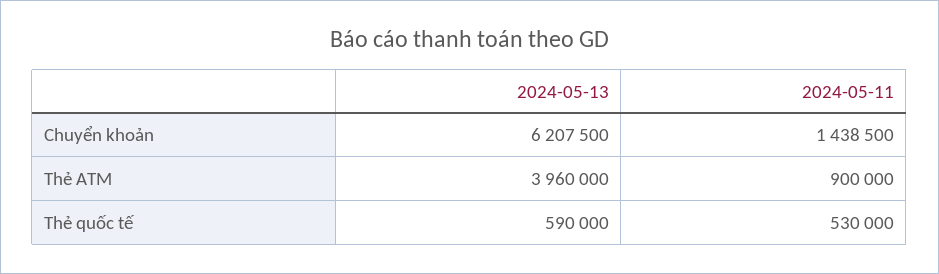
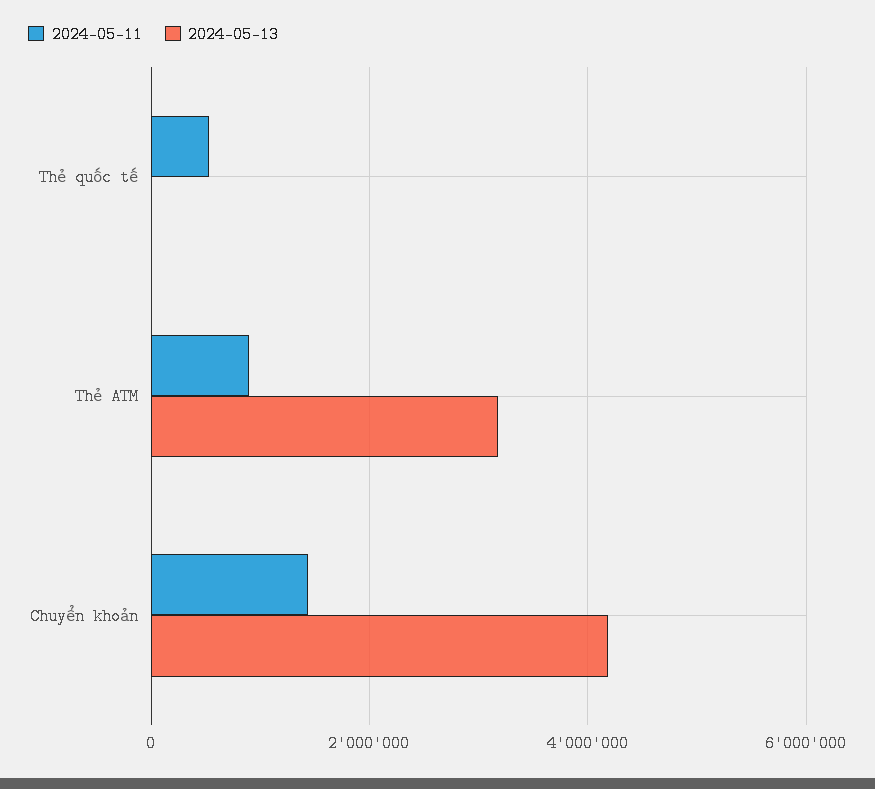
2024-05-13, Chuyển khoản: 6207500 -> 4200000
2024-05-13, Thẻ ATM: 3960000 -> 3200000
2024-05-13, Thẻ quốc tế: 590000 -> 0

